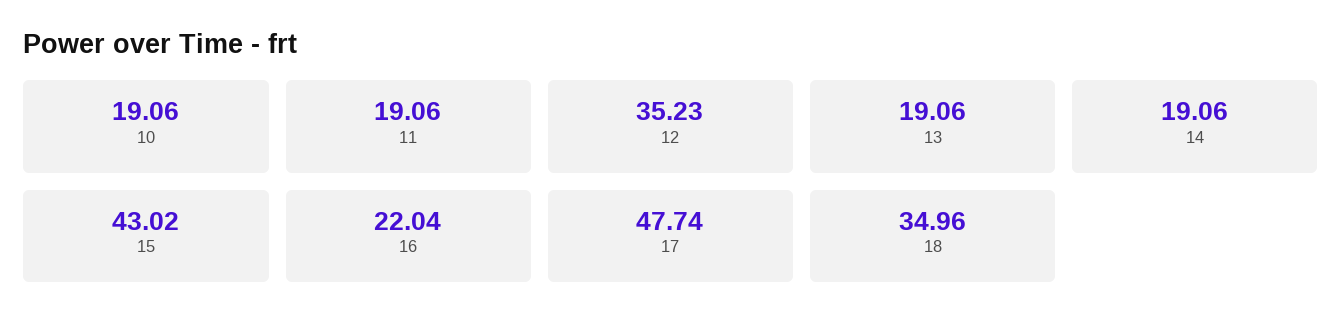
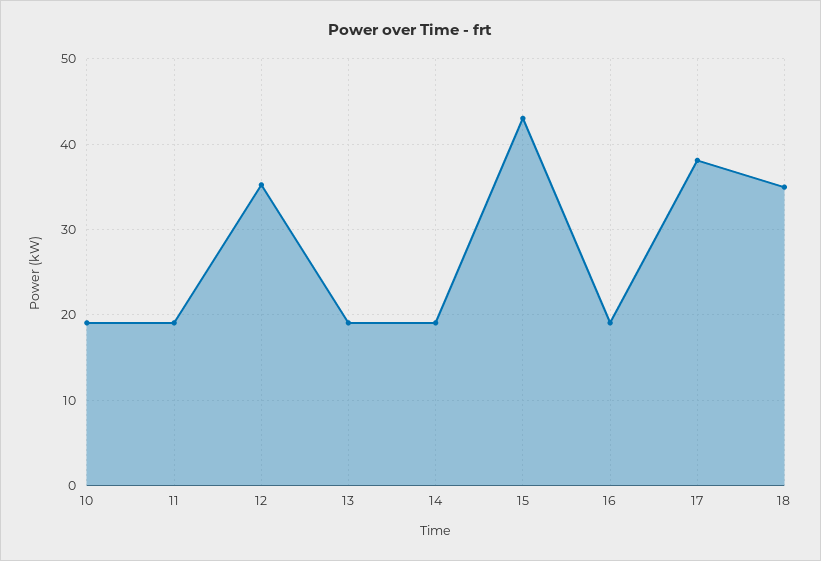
16: 22.04 -> 19
17: 47.74 -> 38

